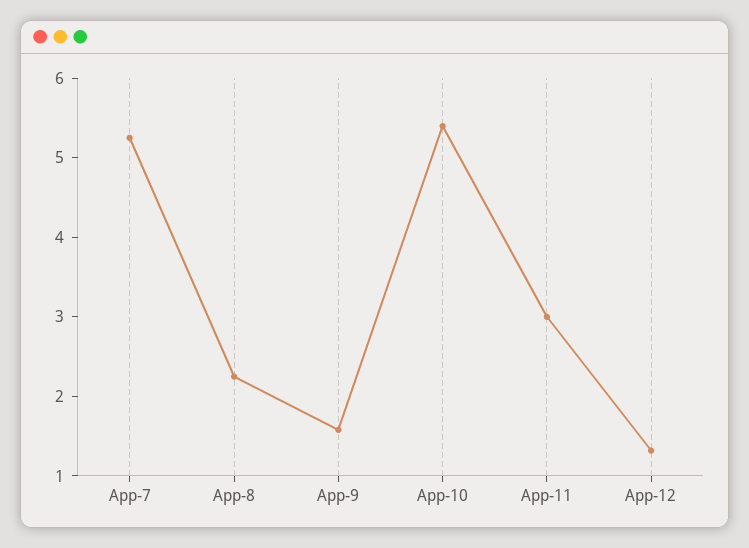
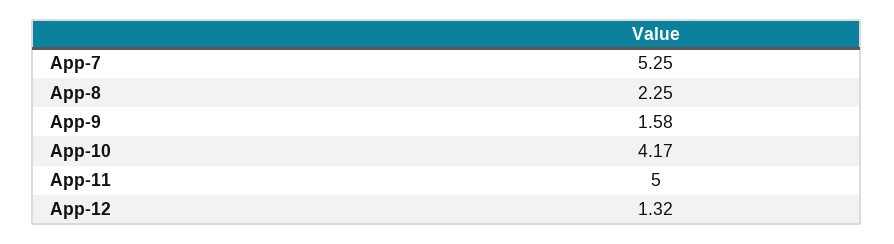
App-10: 5.4 -> 4.17
App-11: 3 -> 5

